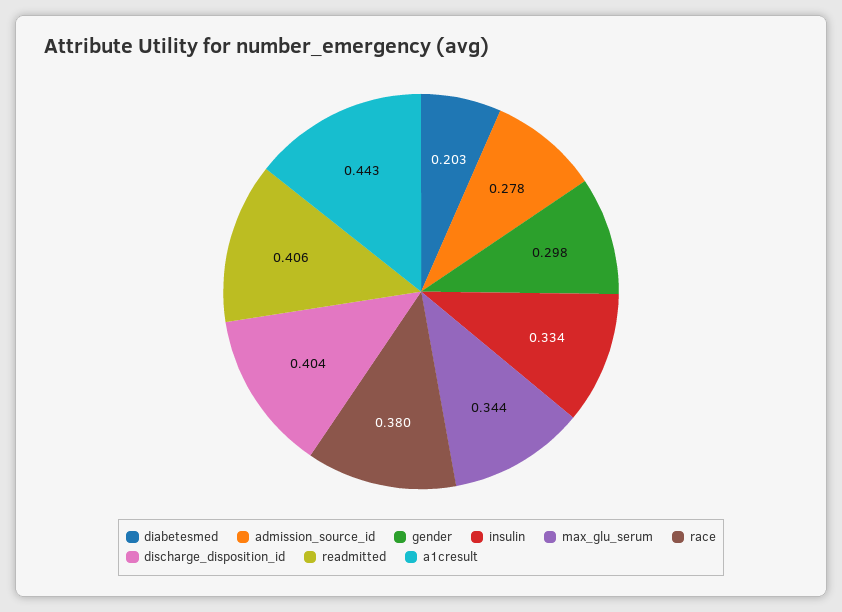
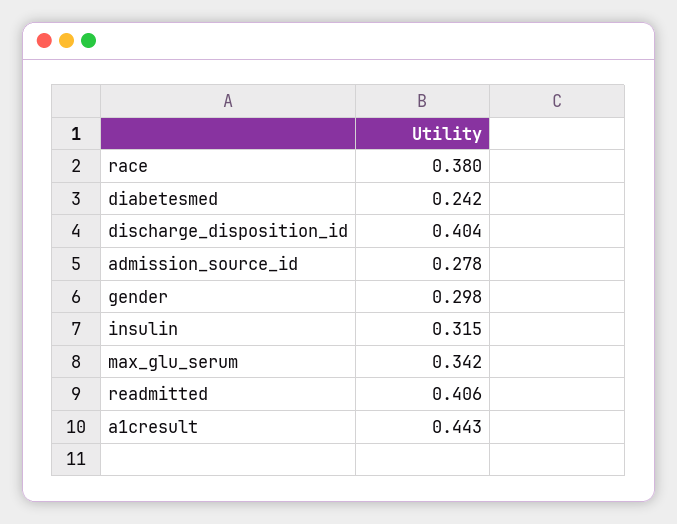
diabetesmed: 0.203 -> 0.242
insulin: 0.334 -> 0.315
max_glu_serum: 0.344 -> 0.342

